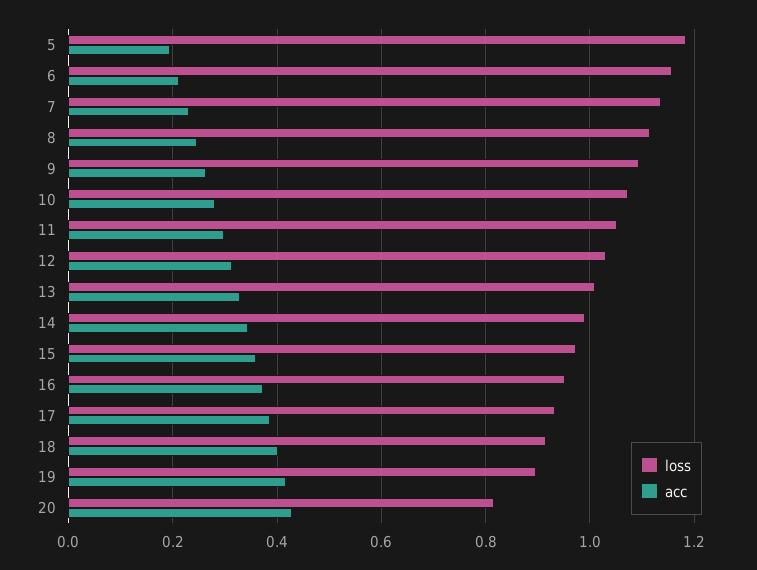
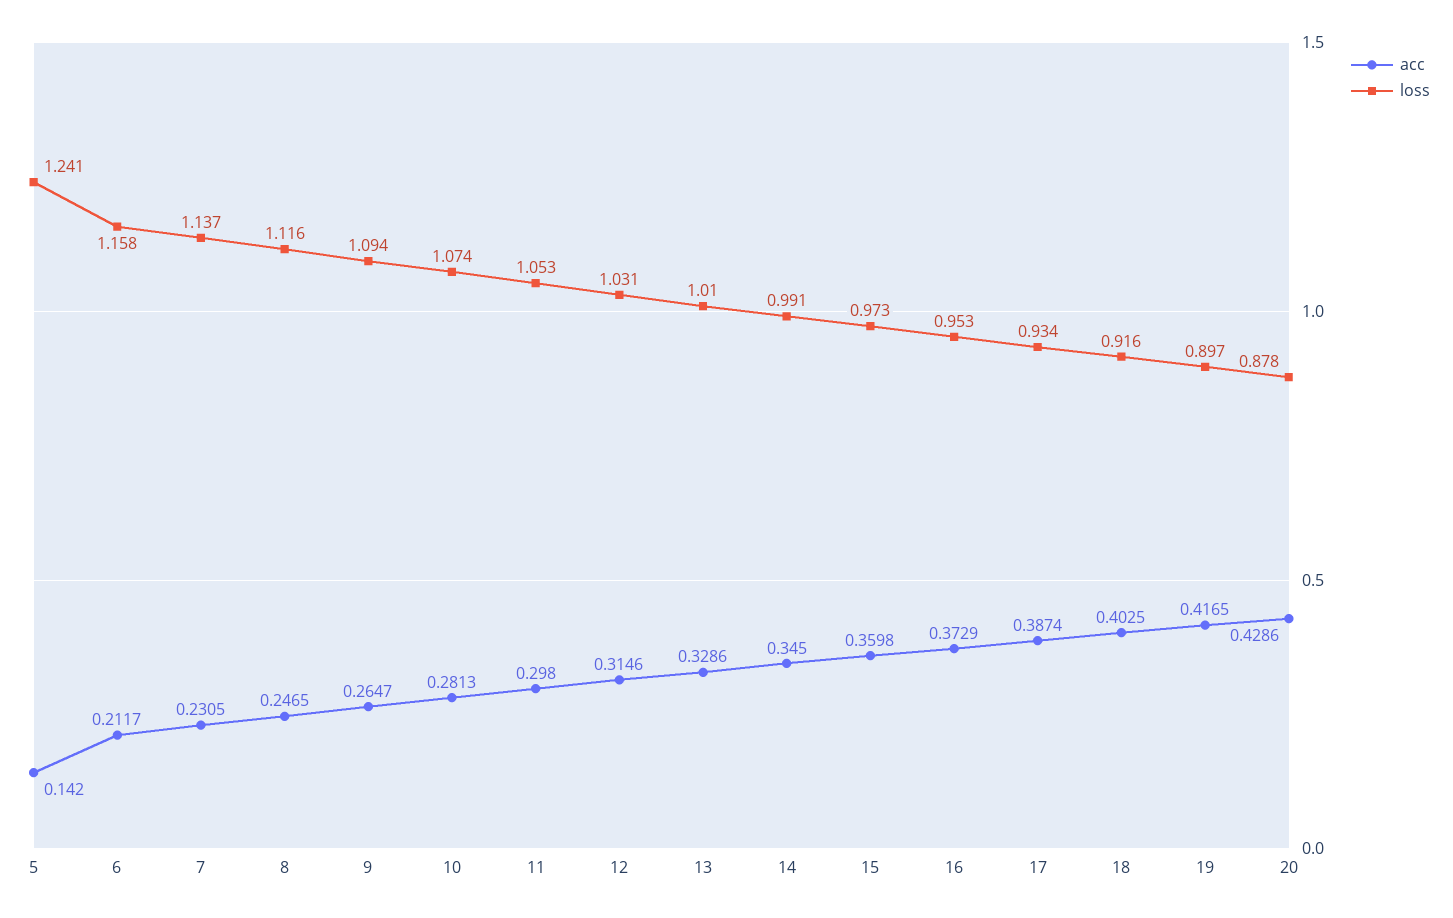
loss, 5: 1.18 -> 1.241
acc, 5: 0.2 -> 0.142
loss, 20: 0.82 -> 0.878

